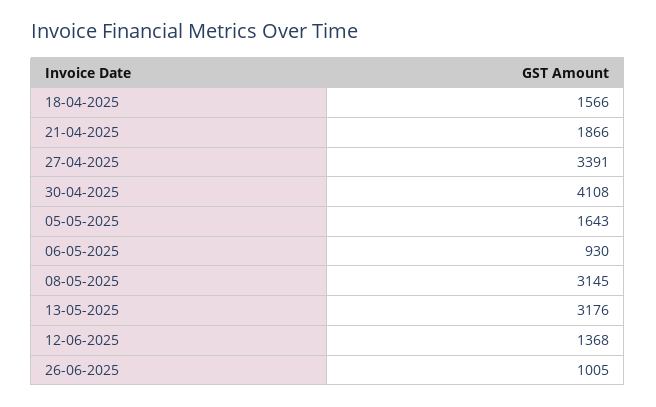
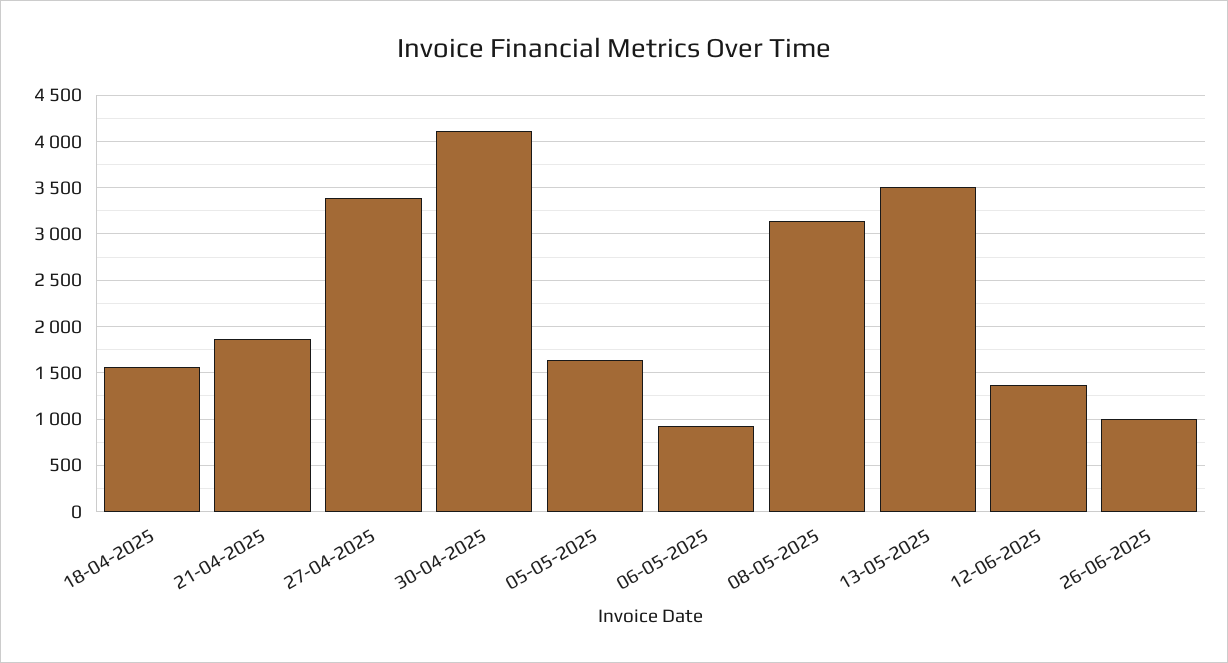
13-05-2025: 3176 -> 3500

